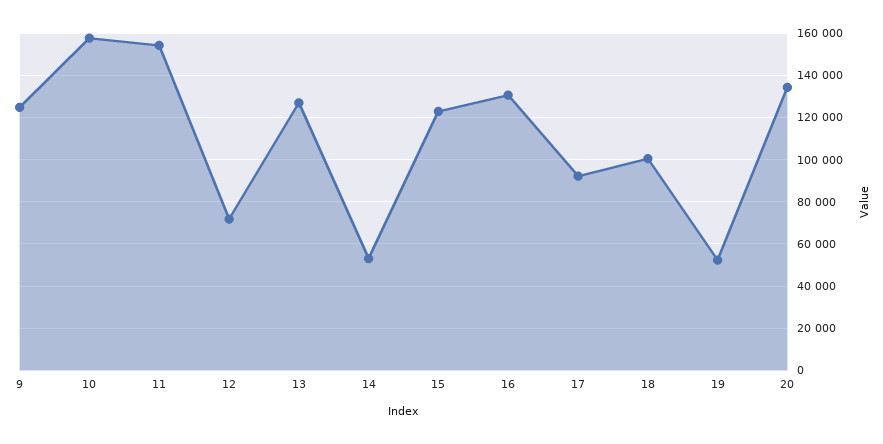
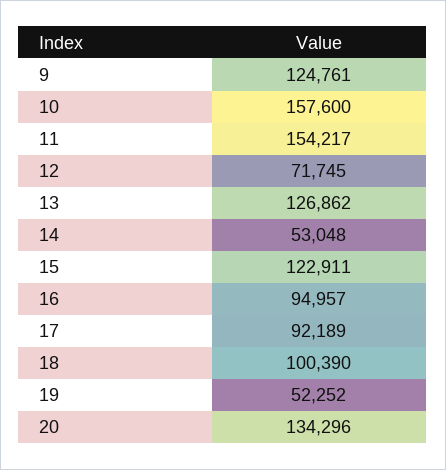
16: 130000 -> 94957

